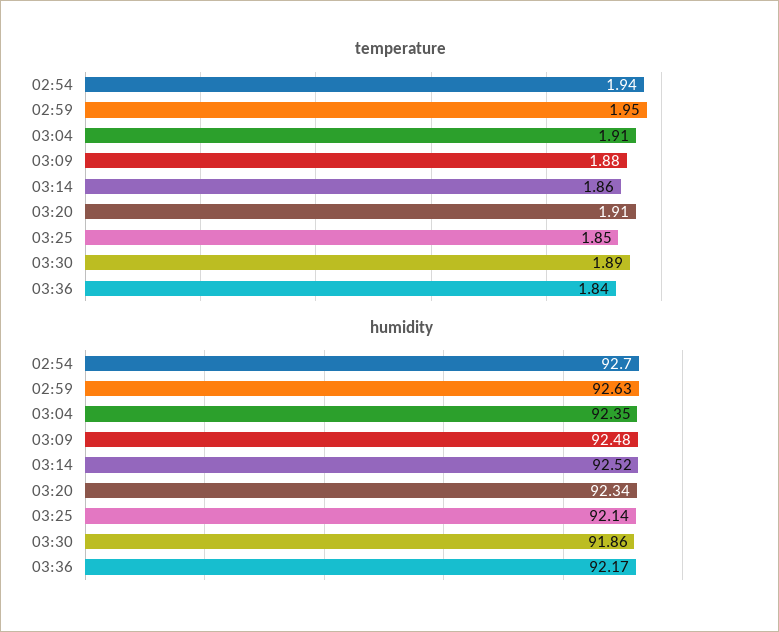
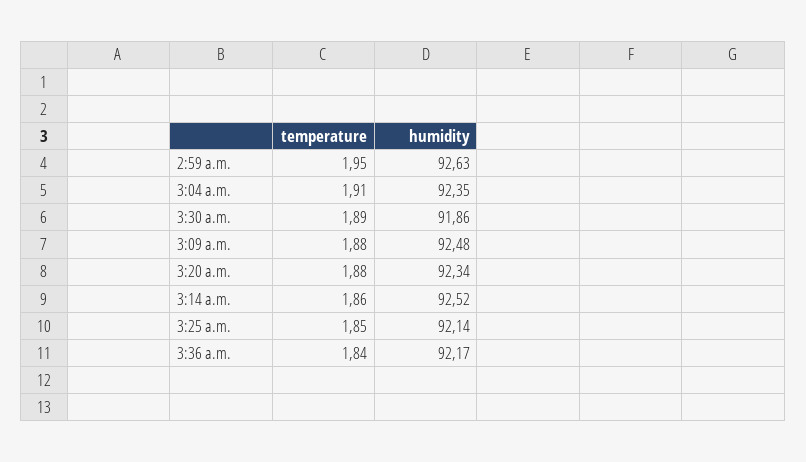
temperature, 02:54: 1.94 -> none
temperature, 03:20: 1.91 -> 1.88
humidity, 02:54: 92.7 -> none

